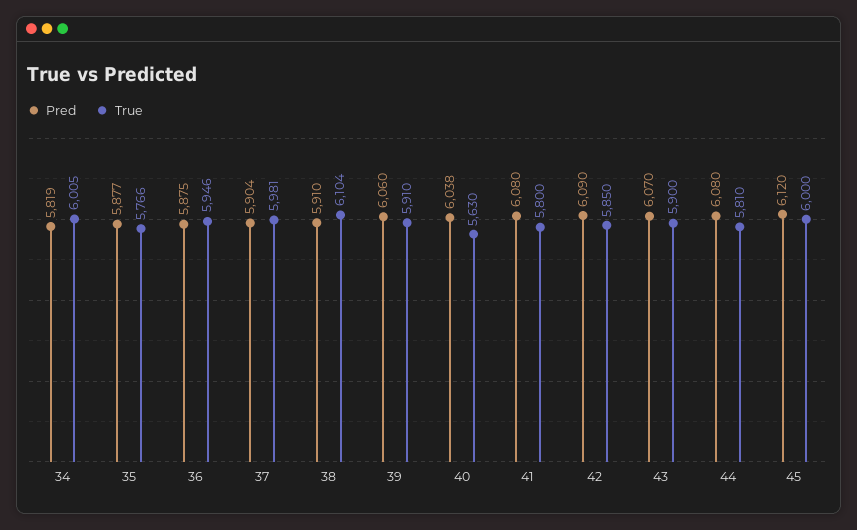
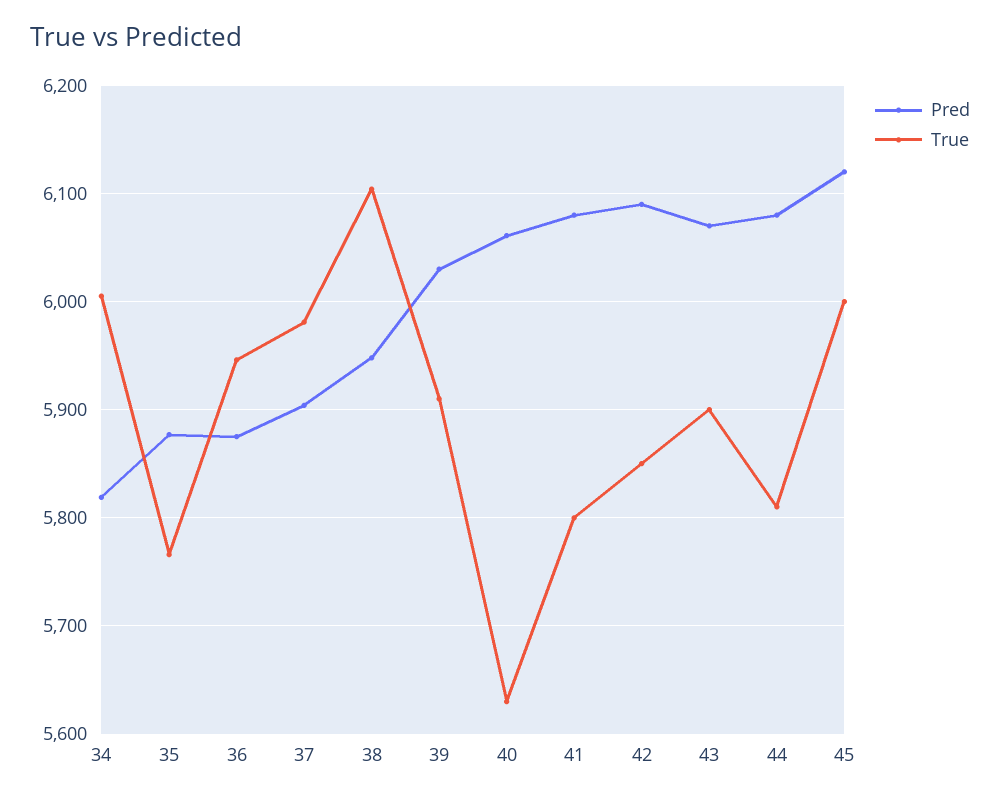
Pred, 38: 5910 -> 5950
Pred, 39: 6060 -> 6030
Pred, 40: 6038 -> 6060

